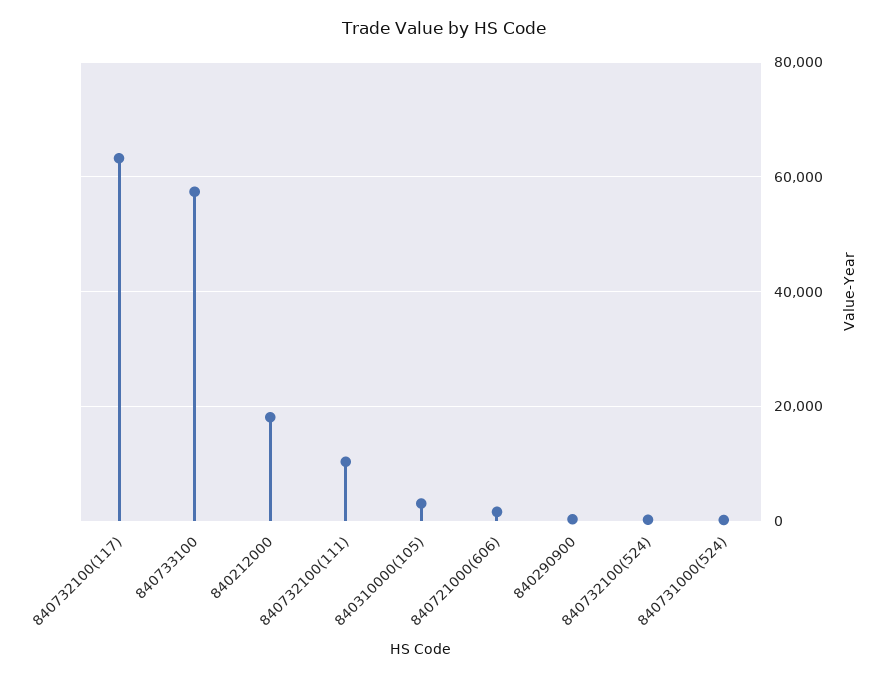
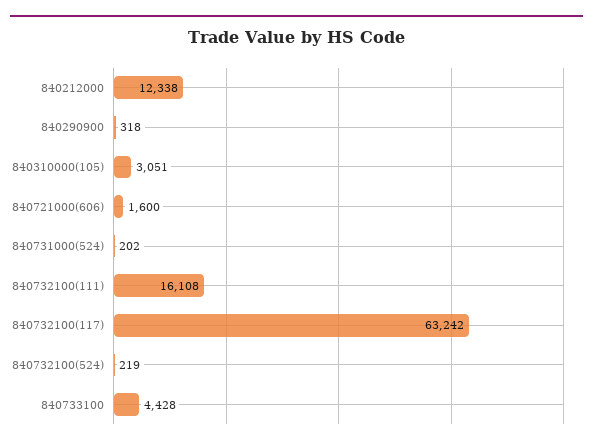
840733100: 58000 -> 4428
840212000: 18000 -> 12338
840732100(111): 10000 -> 16108

